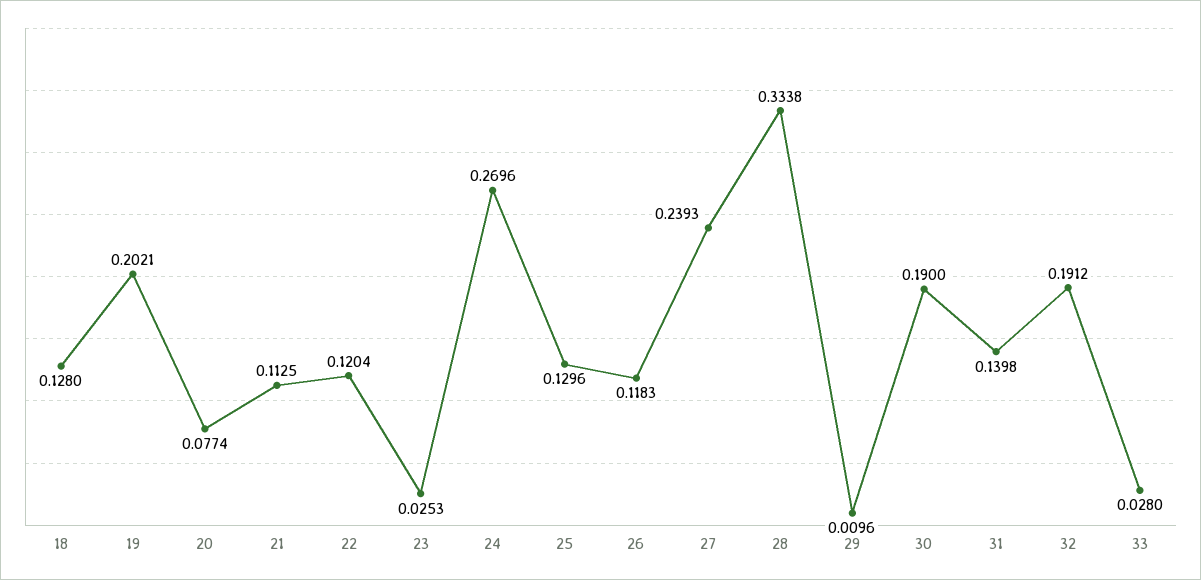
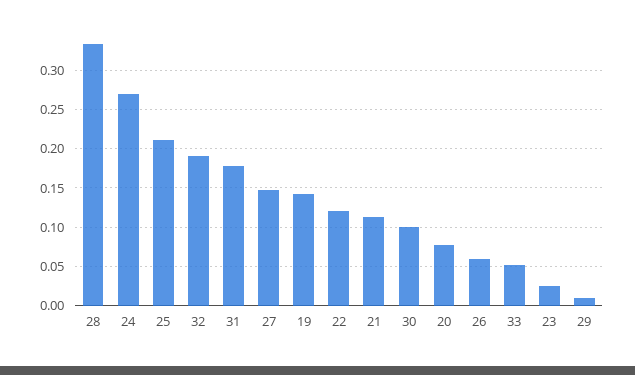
18: 0.128 -> none
19: 0.2021 -> 0.14
25: 0.1296 -> 0.21
26: 0.1183 -> 0.06
27: 0.2393 -> 0.15
30: 0.19 -> 0.1
31: 0.1398 -> 0.18
33: 0.028 -> 0.05

